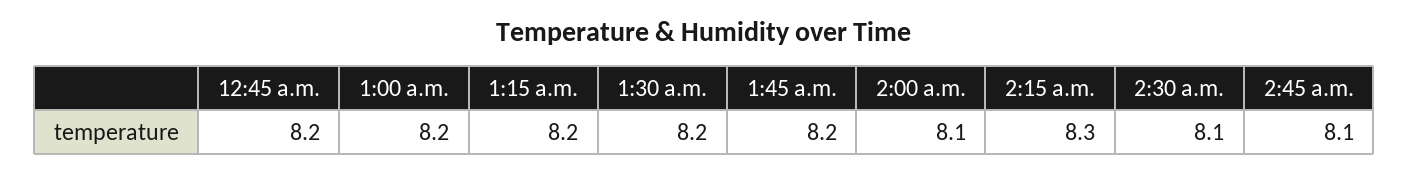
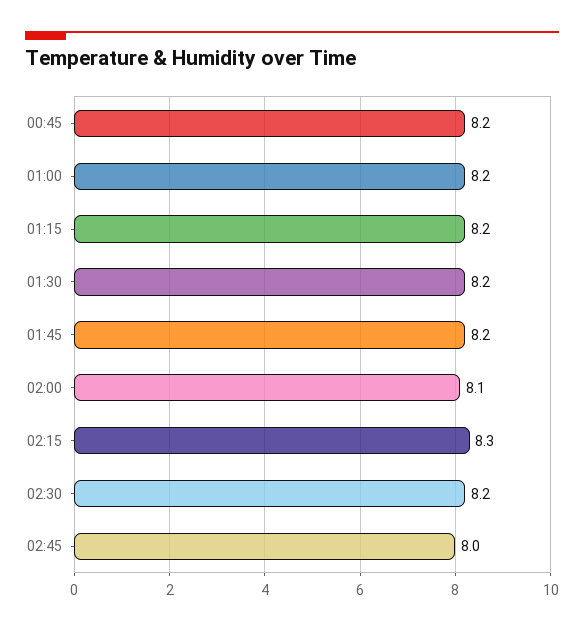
2:30 a.m.: 8.1 -> 8.2
2:45 a.m.: 8.1 -> 8

